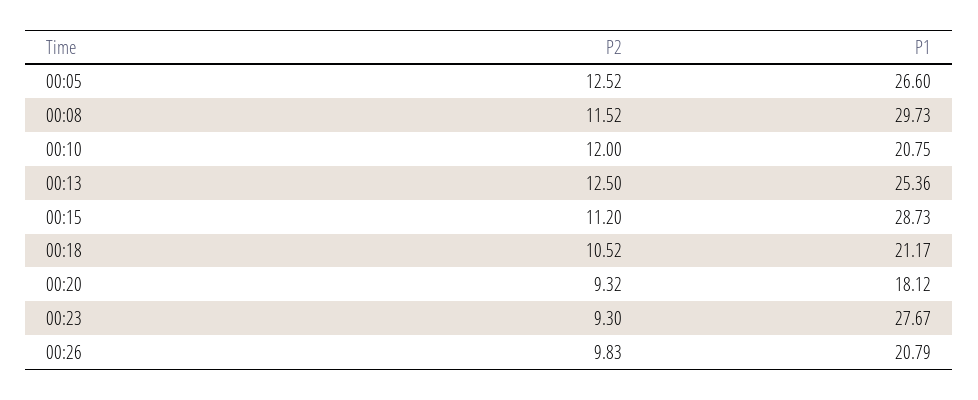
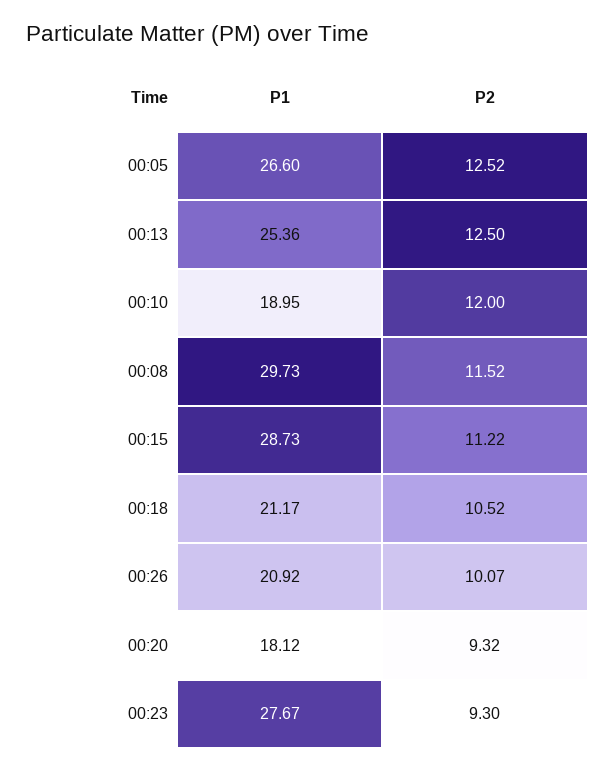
P1, 00:10: 20.75 -> 18.95
P2, 00:15: 11.2 -> 11.22
P2, 00:26: 9.83 -> 10.07
P1, 00:26: 20.79 -> 20.92

